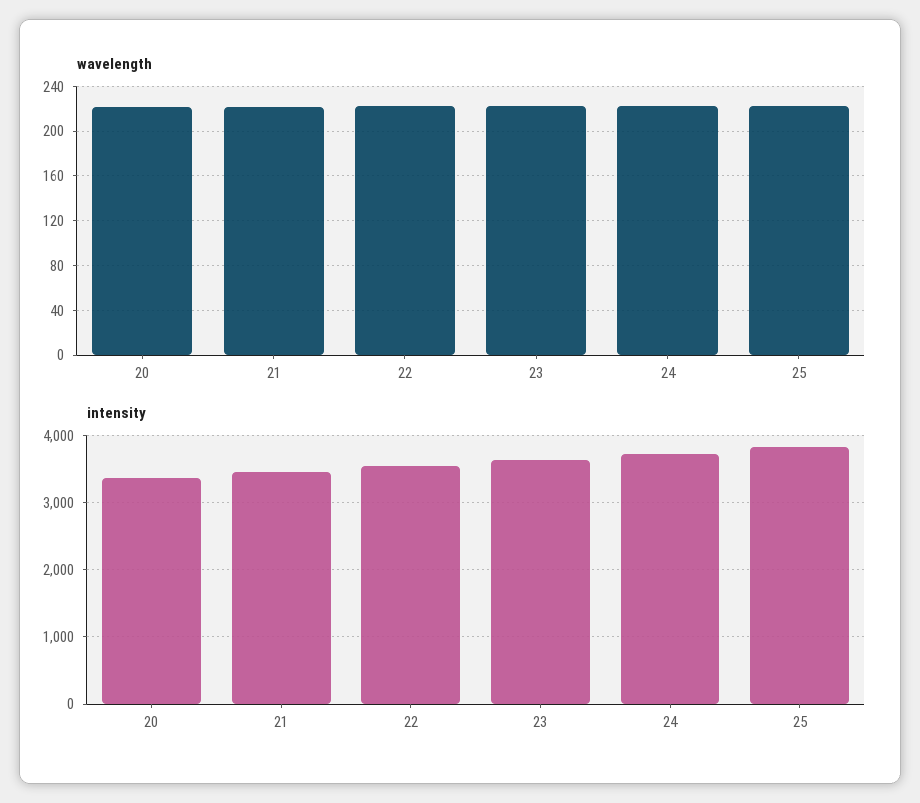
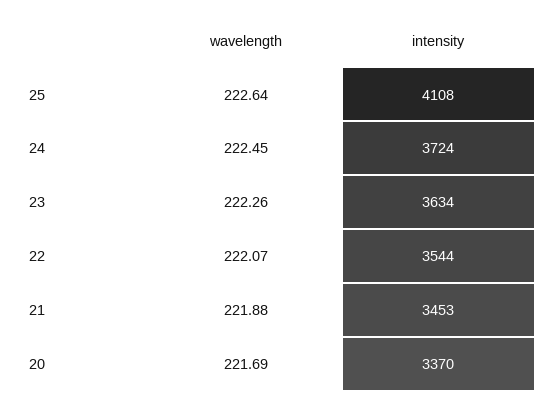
intensity, 25: 3800 -> 4108

